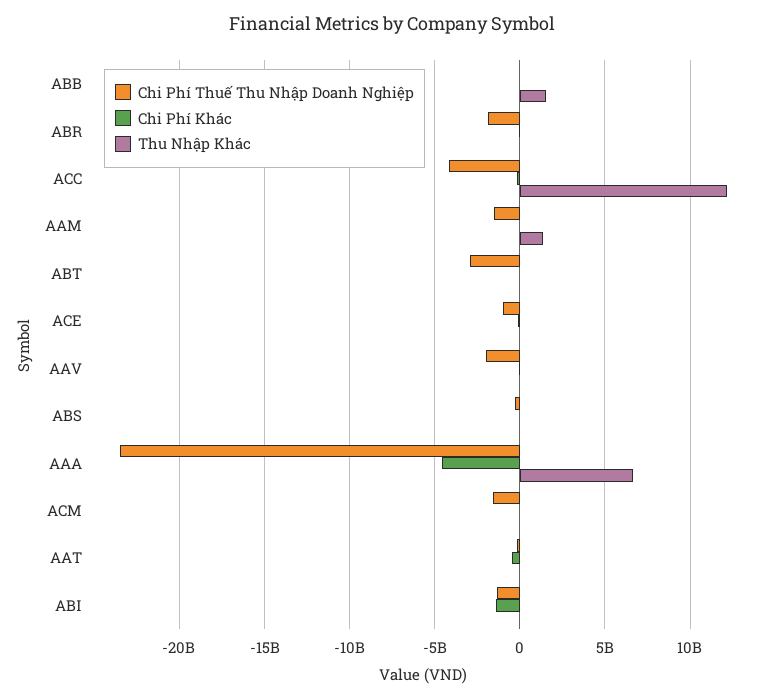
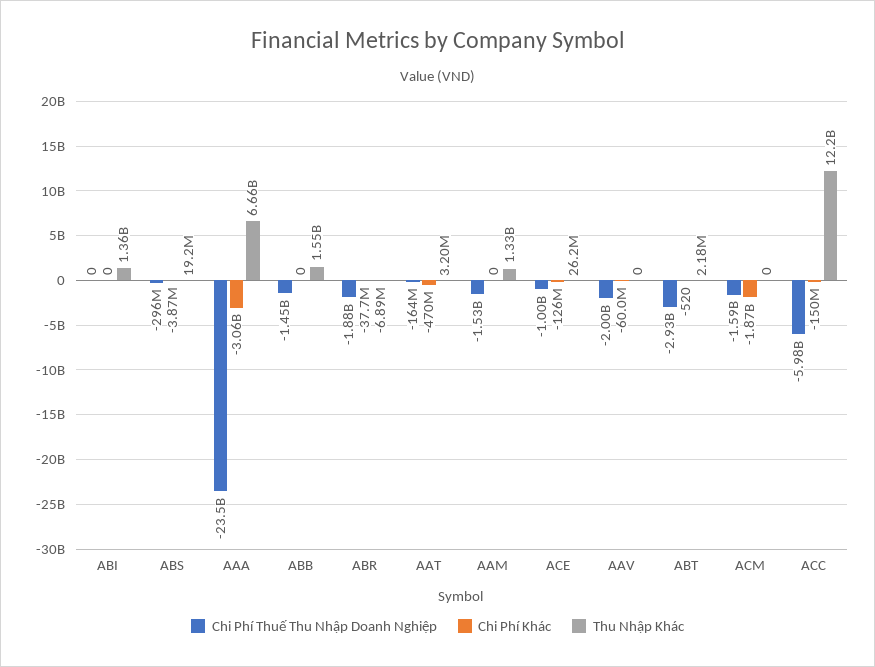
Chi Phí Thuế Thu Nhập Doanh Nghiệp, ABB: 0 -> -1450000000
Chi Phí Thuế Thu Nhập Doanh Nghiệp, ACC: -4000000000 -> -5980000000
Chi Phí Khác, AAA: -4500000000 -> -3060000000
Chi Phí Khác, ACM: 0 -> -1870000000
Chi Phí Thuế Thu Nhập Doanh Nghiệp, ABI: -1500000000 -> 0
Chi Phí Khác, ABI: -1500000000 -> 0
Thu Nhập Khác, ABI: 0 -> 1360000000

